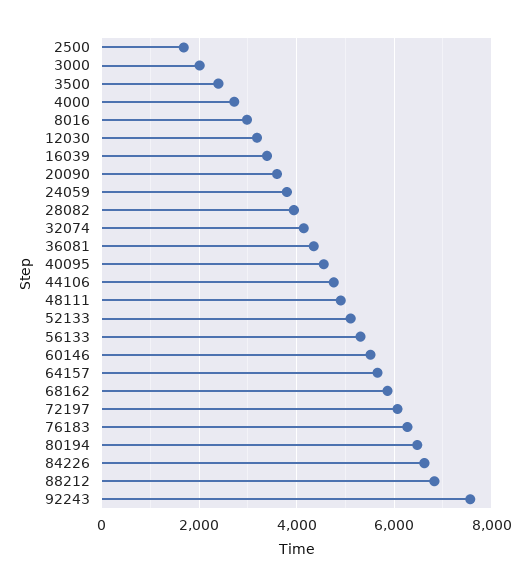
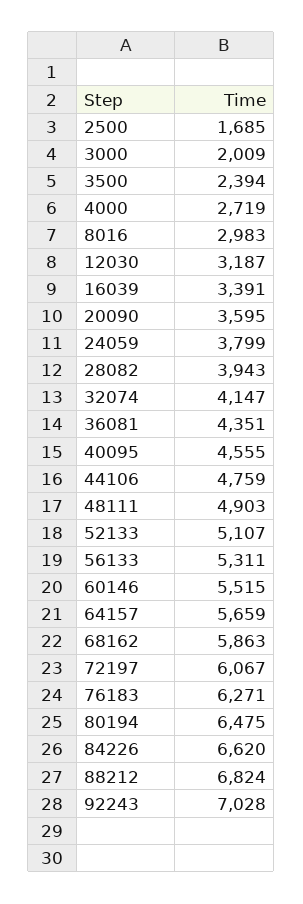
92243: 7600 -> 7028

